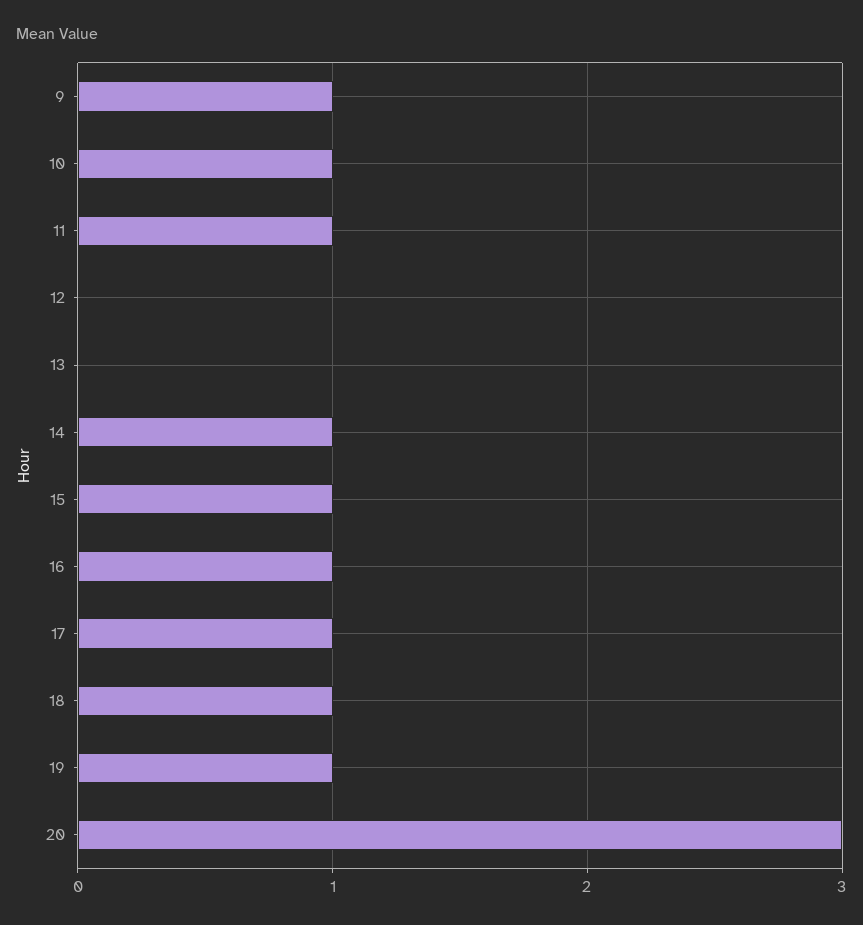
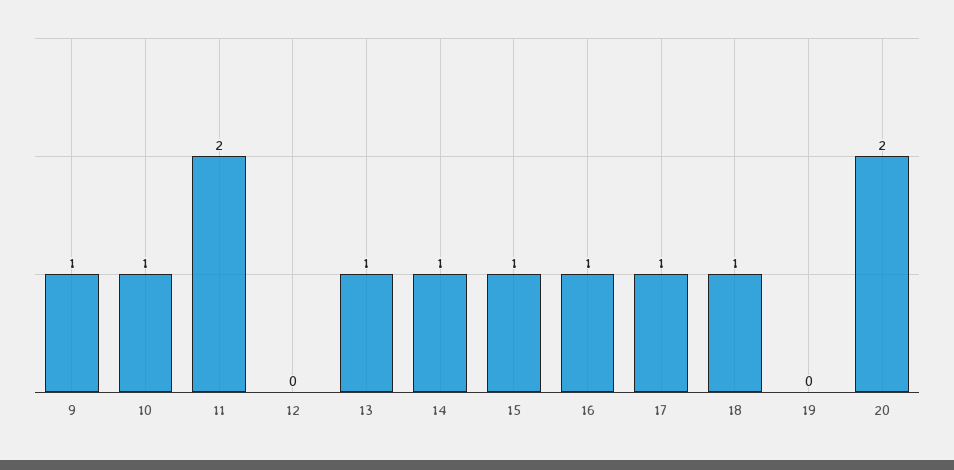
11: 1 -> 2
13: 0 -> 1
19: 1 -> 0
20: 3 -> 2

